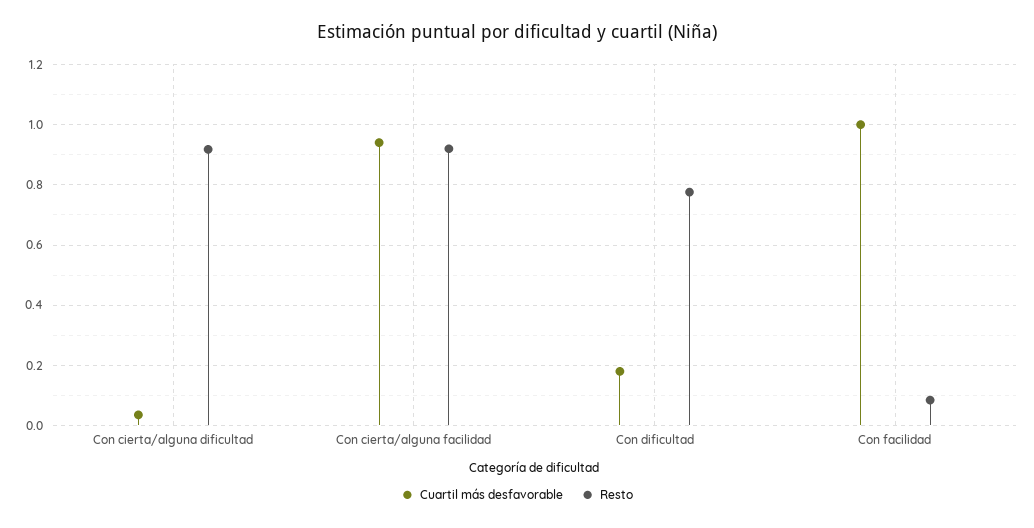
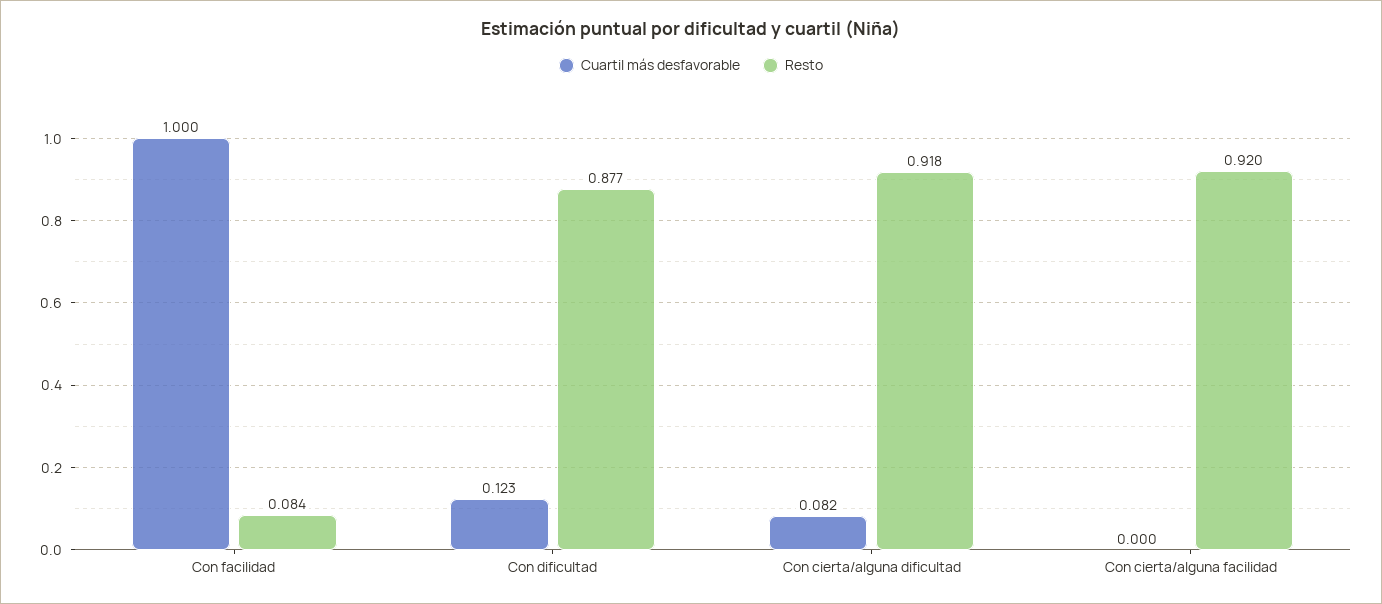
Cuartil más desfavorable, Con cierta/alguna dificultad: 0.04 -> 0.082
Cuartil más desfavorable, Con cierta/alguna facilidad: 0.94 -> 0
Cuartil más desfavorable, Con dificultad: 0.18 -> 0.123
Resto, Con dificultad: 0.78 -> 0.877

